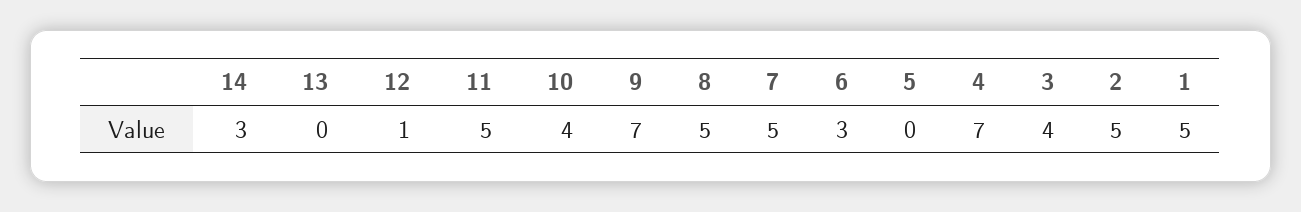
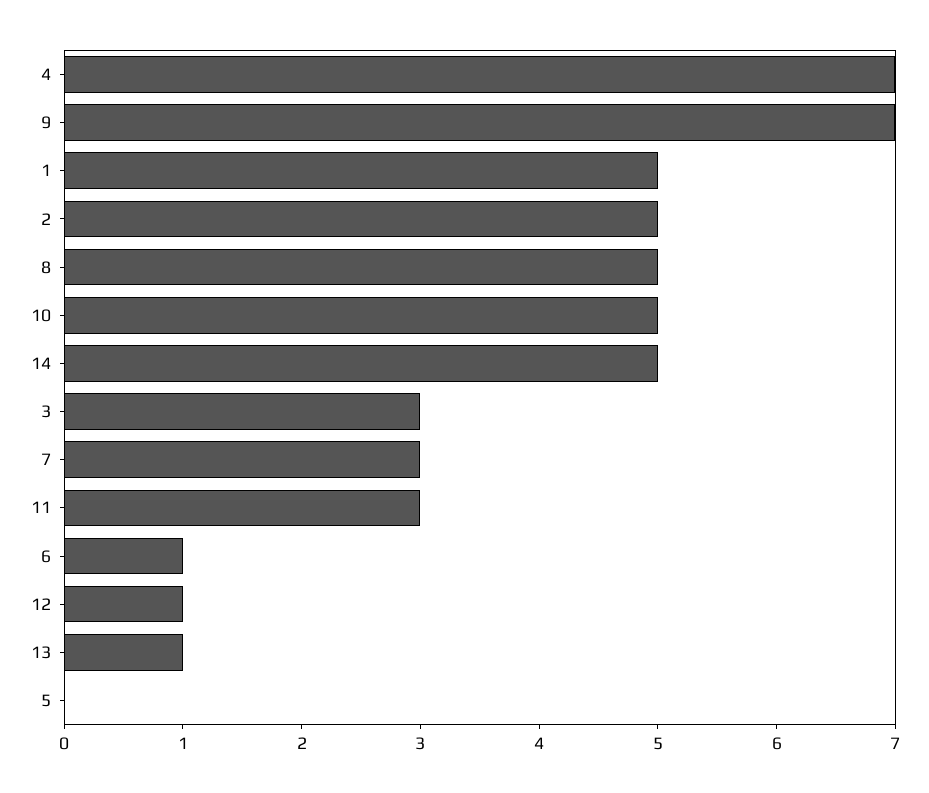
14: 3 -> 5
13: 0 -> 1
11: 5 -> 3
10: 4 -> 5
7: 5 -> 3
6: 3 -> 1
3: 4 -> 3

